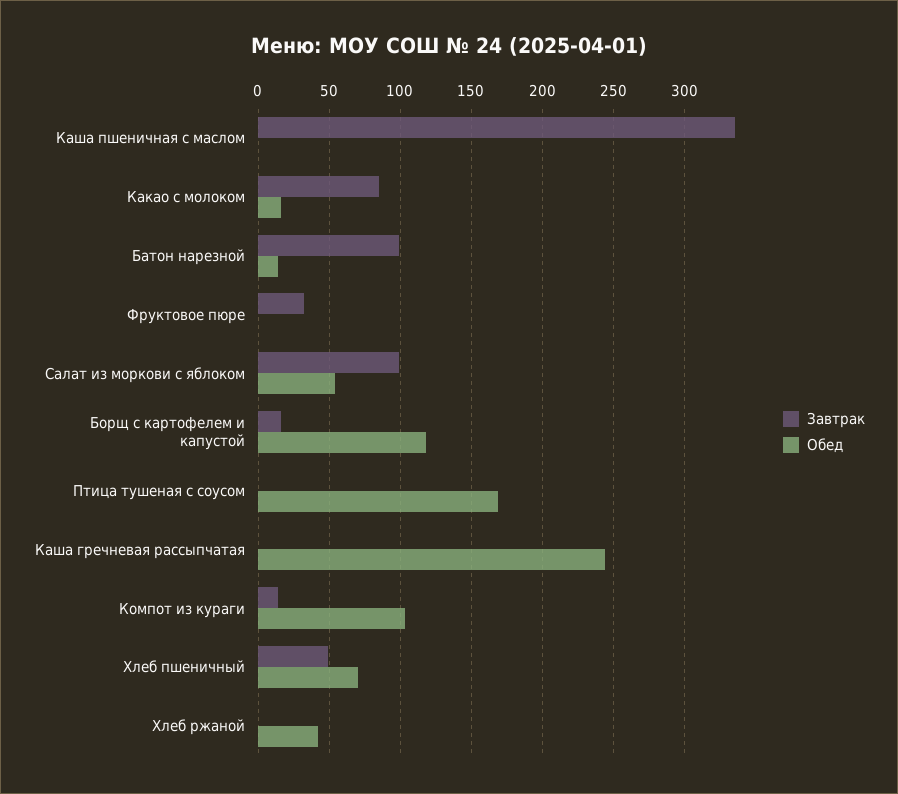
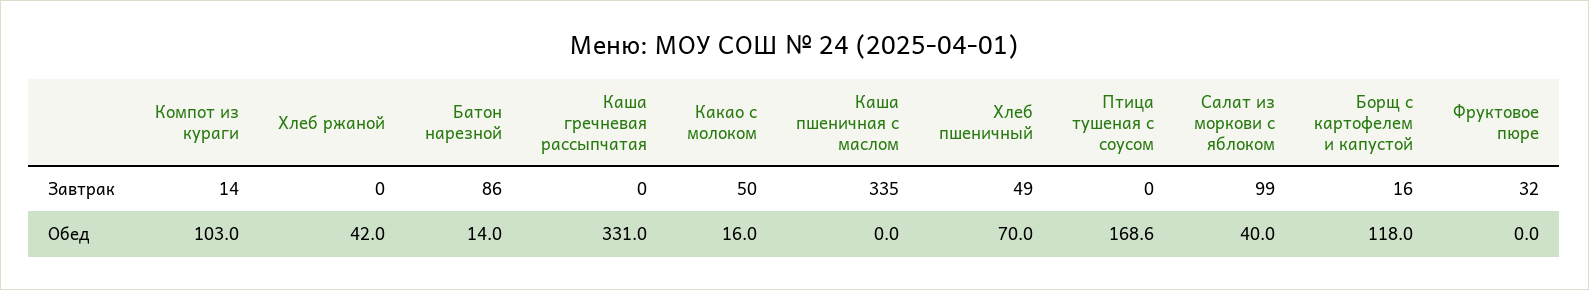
Завтрак, Какао с молоком: 85 -> 50
Завтрак, Батон нарезной: 100 -> 86
Обед, Салат из моркови с яблоком: 55 -> 40
Обед, Каша гречневая рассыпчатая: 245 -> 331

